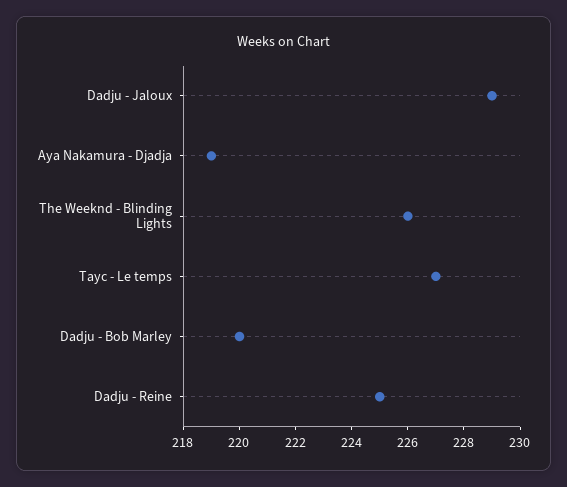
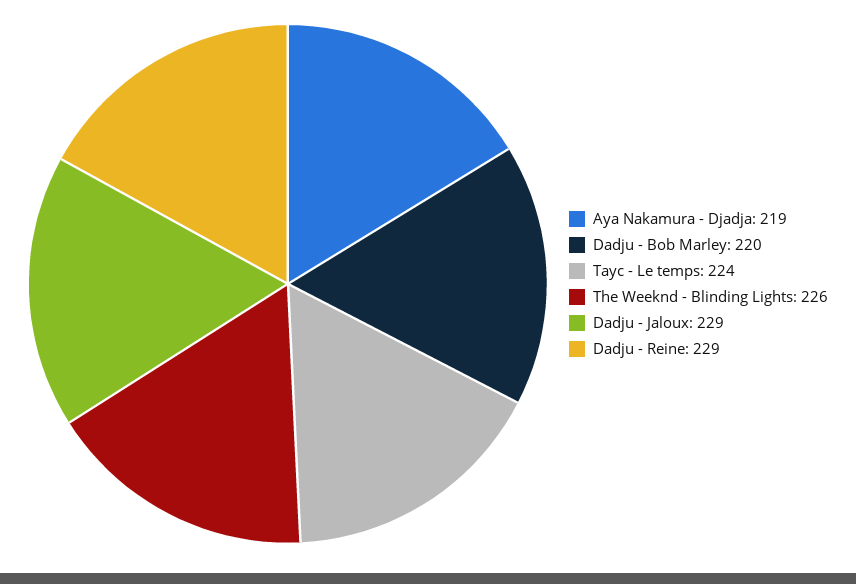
Tayc - Le temps: 227 -> 224
Dadju - Reine: 225 -> 229

